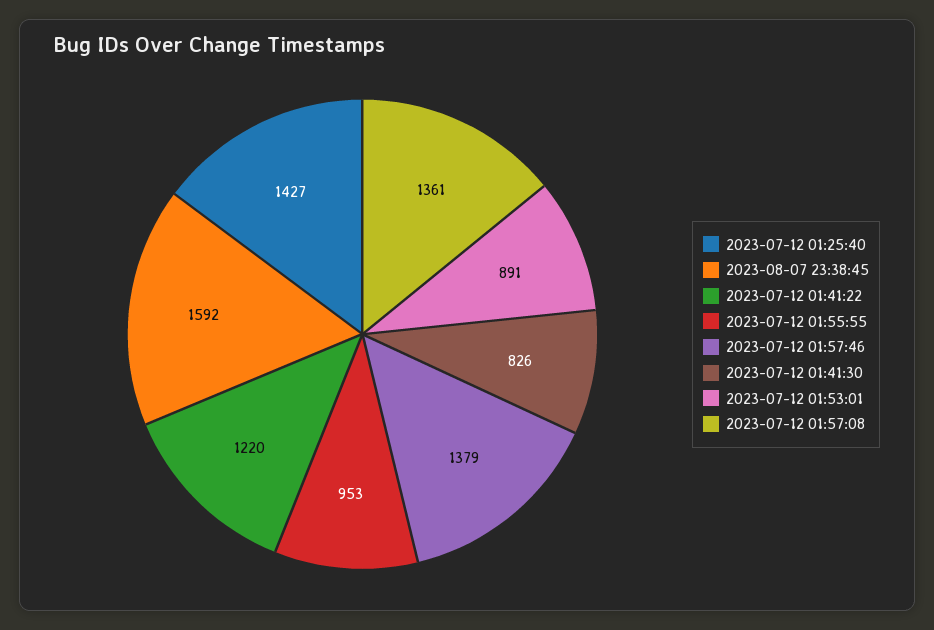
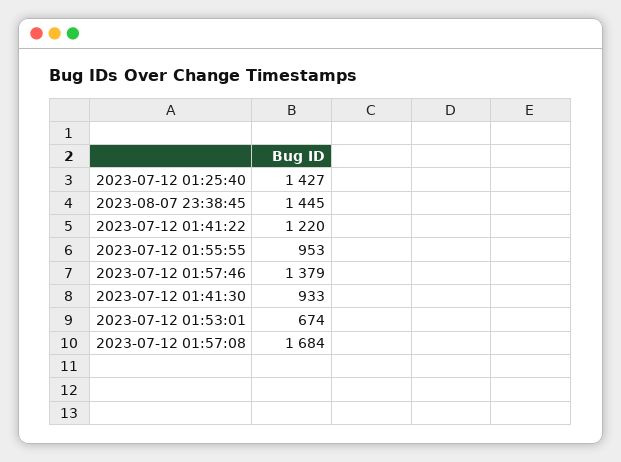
2023-08-07 23:38:45: 1592 -> 1445
2023-07-12 01:41:30: 826 -> 933
2023-07-12 01:53:01: 891 -> 674
2023-07-12 01:57:08: 1361 -> 1684

